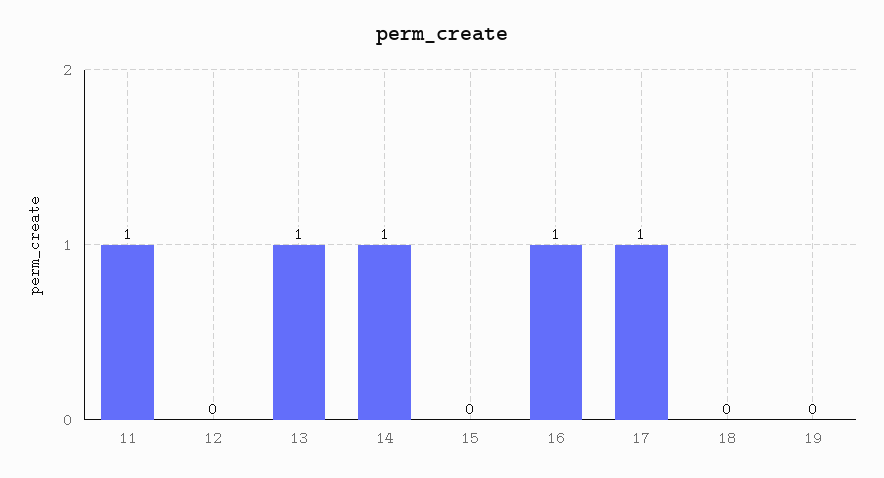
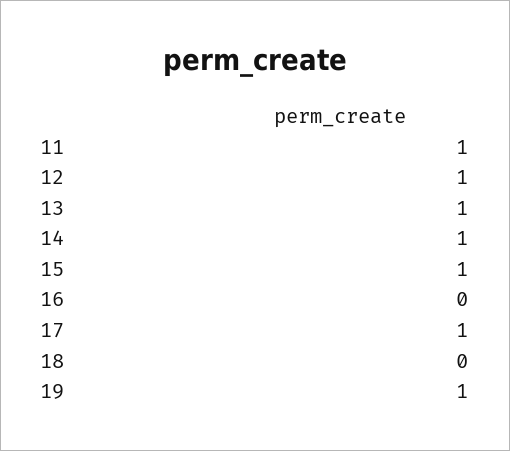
12: 0 -> 1
15: 0 -> 1
16: 1 -> 0
19: 0 -> 1

